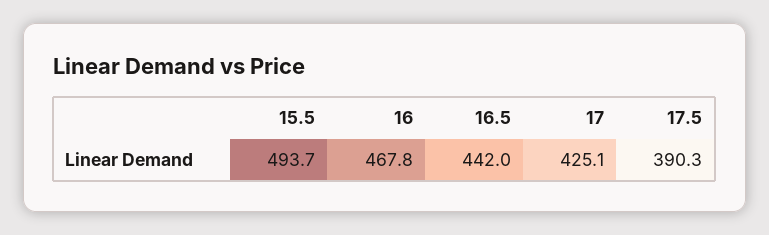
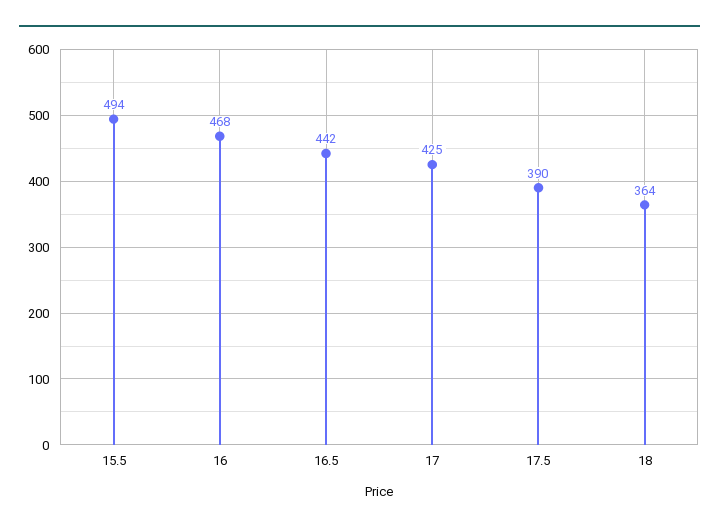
18: none -> 364

